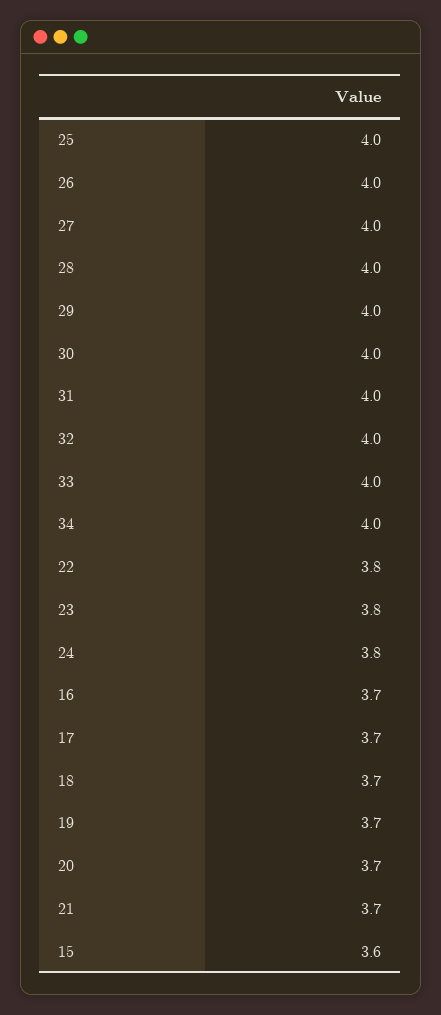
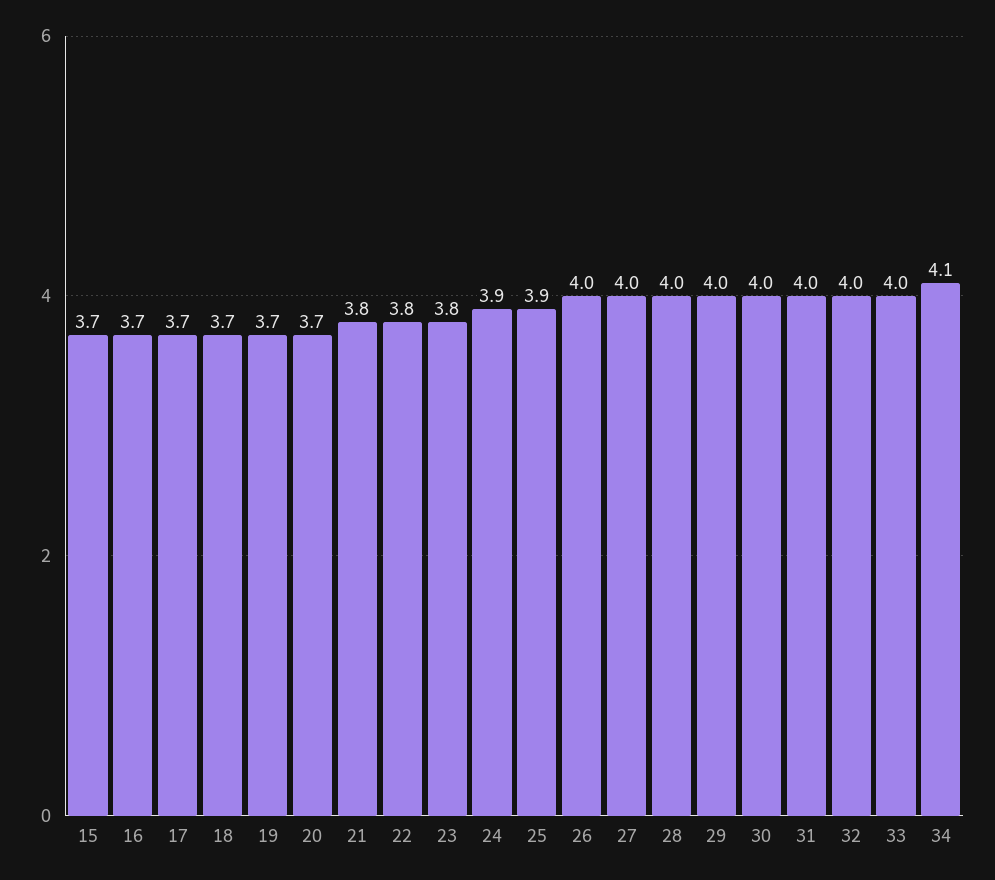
25: 4 -> 3.9
34: 4 -> 4.1
24: 3.8 -> 3.9
21: 3.7 -> 3.8
15: 3.6 -> 3.7

